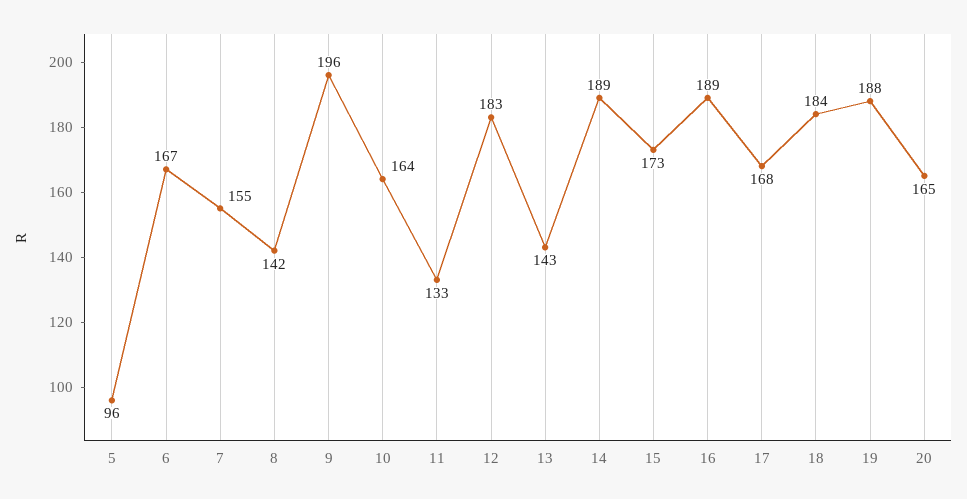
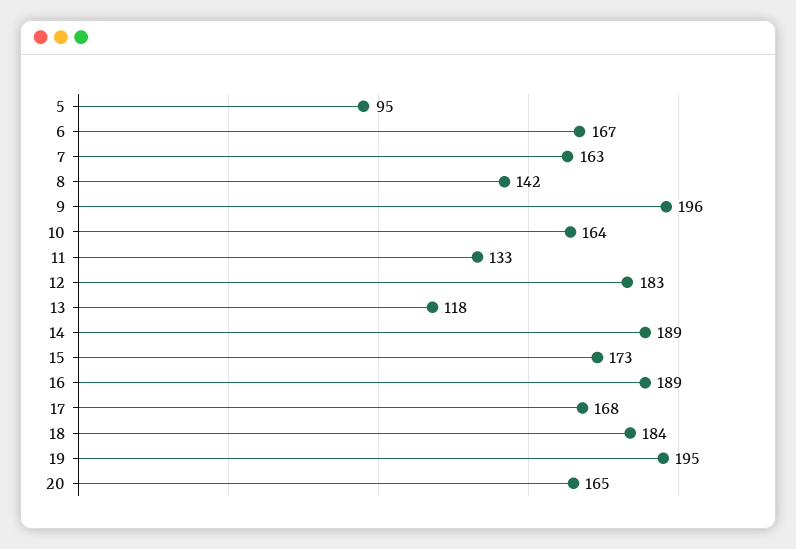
5: 96 -> 95
7: 155 -> 163
13: 143 -> 118
19: 188 -> 195

